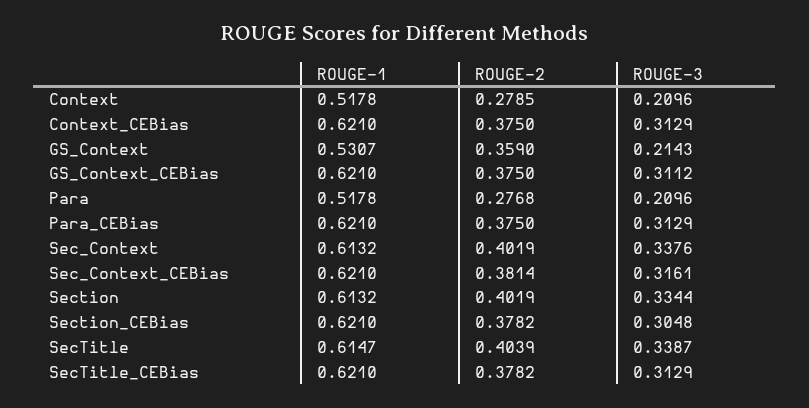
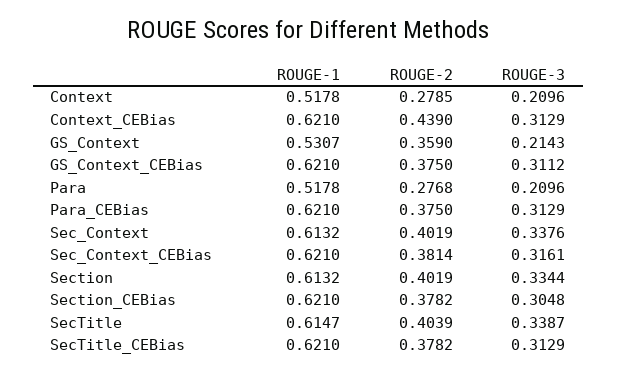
ROUGE-2, Context_CEBias: 0.375 -> 0.439

